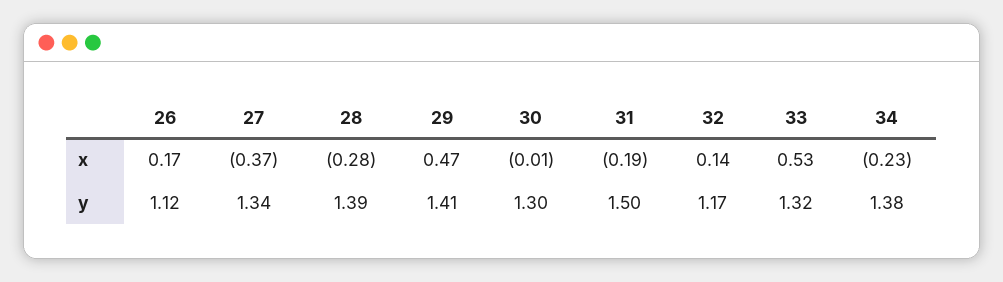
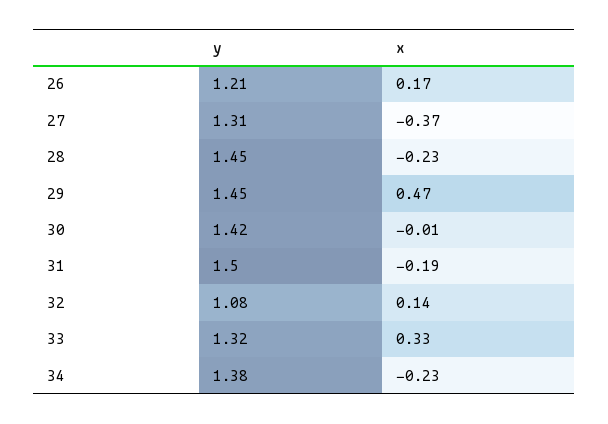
28, x: -0.28 -> -0.23
33, x: 0.53 -> 0.33
26, y: 1.12 -> 1.21
27, y: 1.34 -> 1.31
28, y: 1.39 -> 1.45
29, y: 1.41 -> 1.45
30, y: 1.3 -> 1.42
32, y: 1.17 -> 1.08

